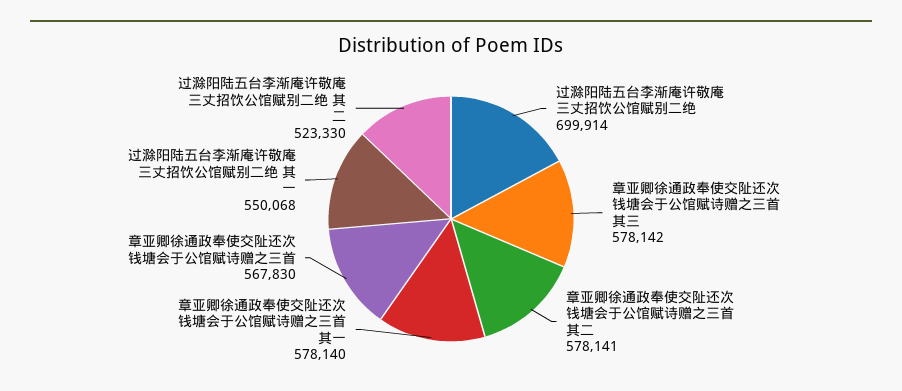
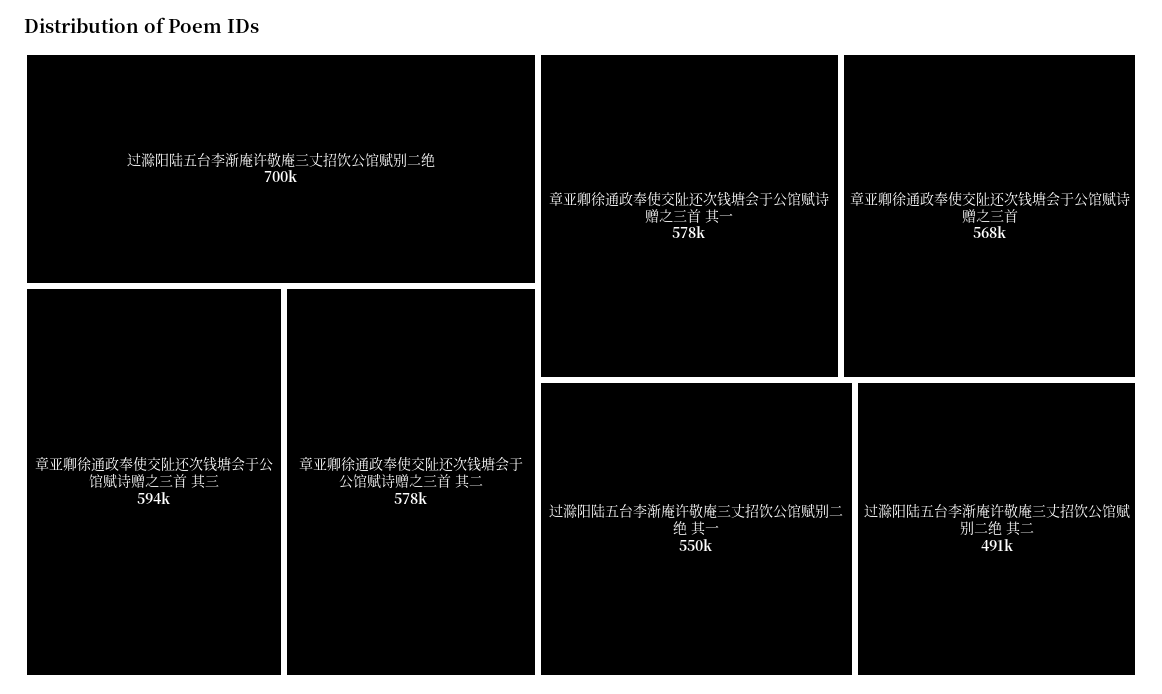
章亚卿徐通政奉使交阯还次钱塘会于公馆赋诗赠之三首 其三: 578142 -> 594000
过滁阳陆五台李渐庵许敬庵三丈招饮公馆赋别二绝 其二: 523330 -> 491000

